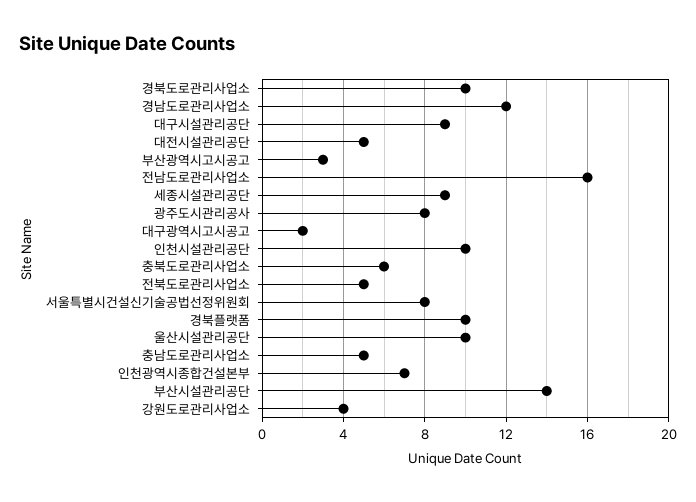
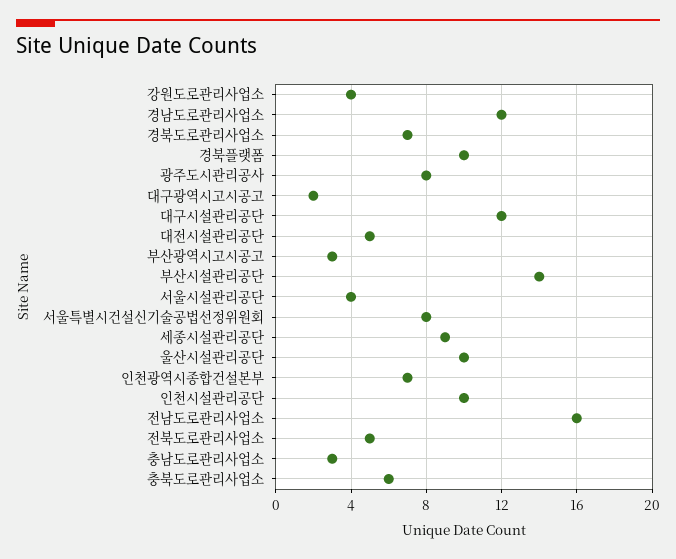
경북도로관리사업소: 10 -> 7
대구시설관리공단: 9 -> 12
충남도로관리사업소: 5 -> 3
서울시설관리공단: none -> 4

